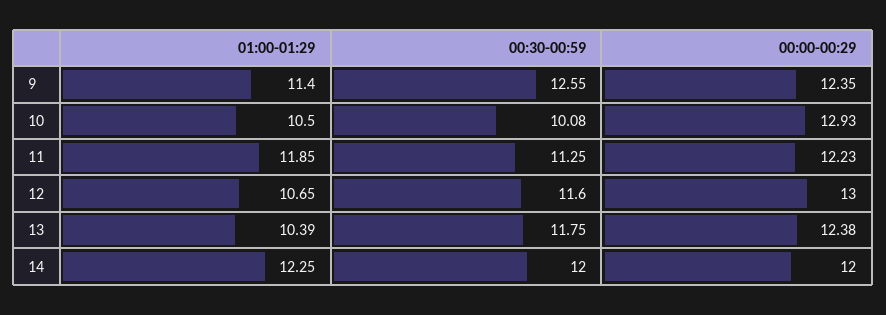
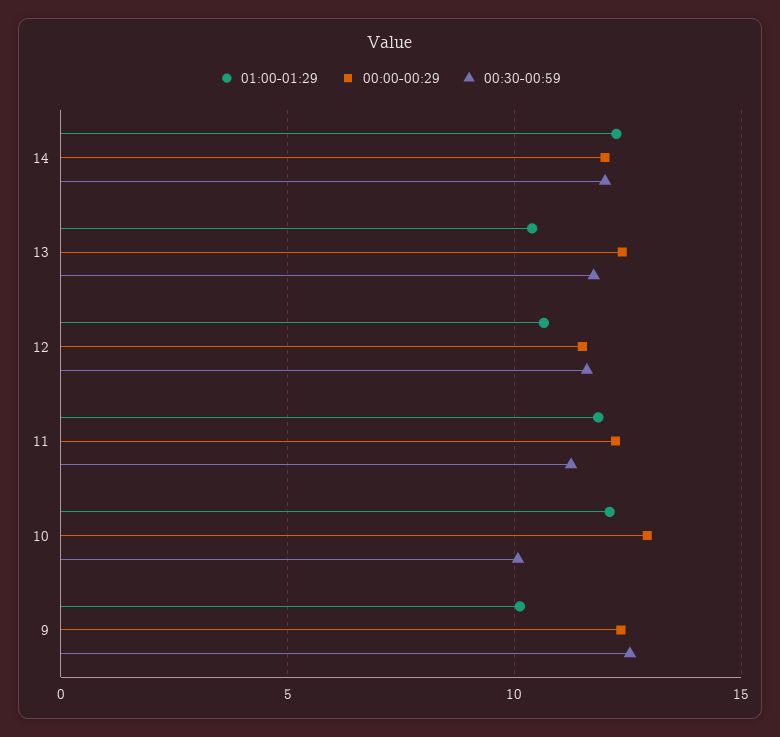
01:00-01:29, 9: 11.4 -> 10
01:00-01:29, 10: 10.5 -> 12
00:00-00:29, 12: 13 -> 11.5

